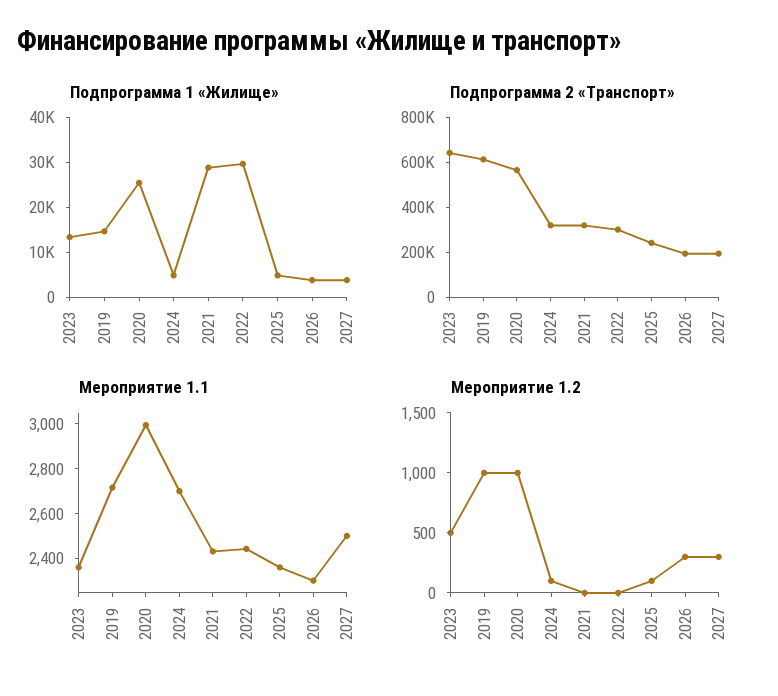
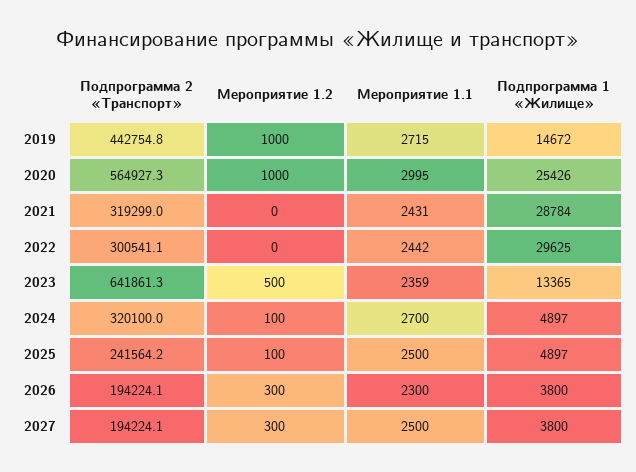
Подпрограмма 2 «Транспорт», 2019: 600000 -> 442754.8
Мероприятие 1.1, 2025: 2350 -> 2500

